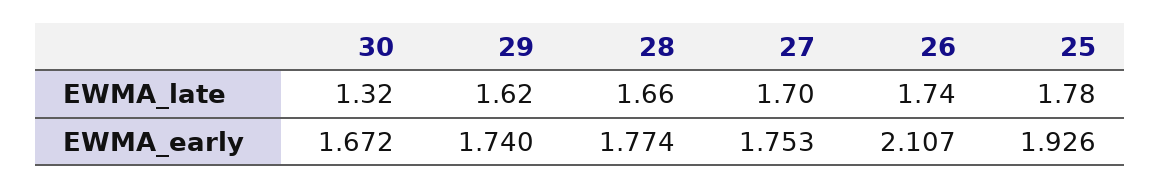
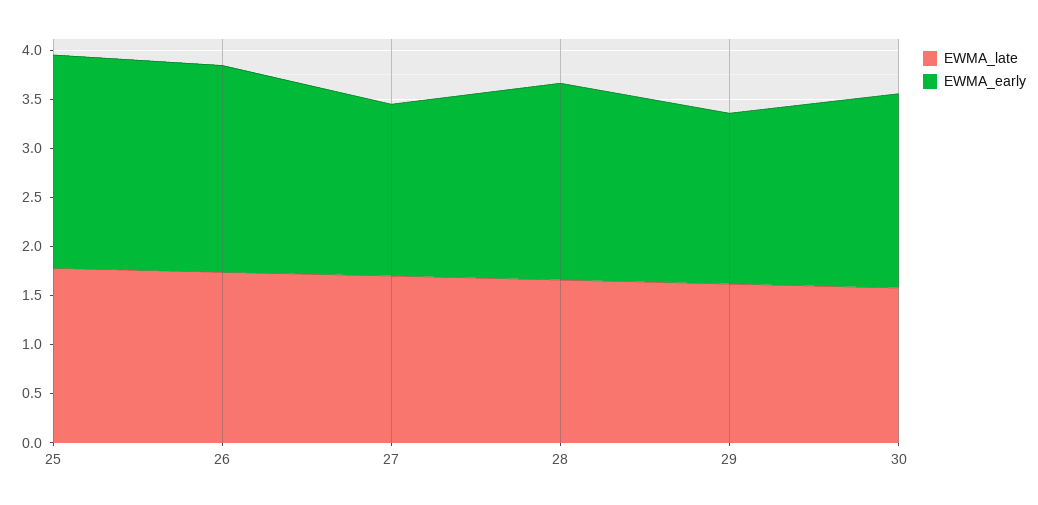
EWMA_late, 30: 1.32 -> 1.6
EWMA_early, 30: 1.672 -> 2
EWMA_early, 28: 1.774 -> 2
EWMA_early, 25: 1.926 -> 2.2

